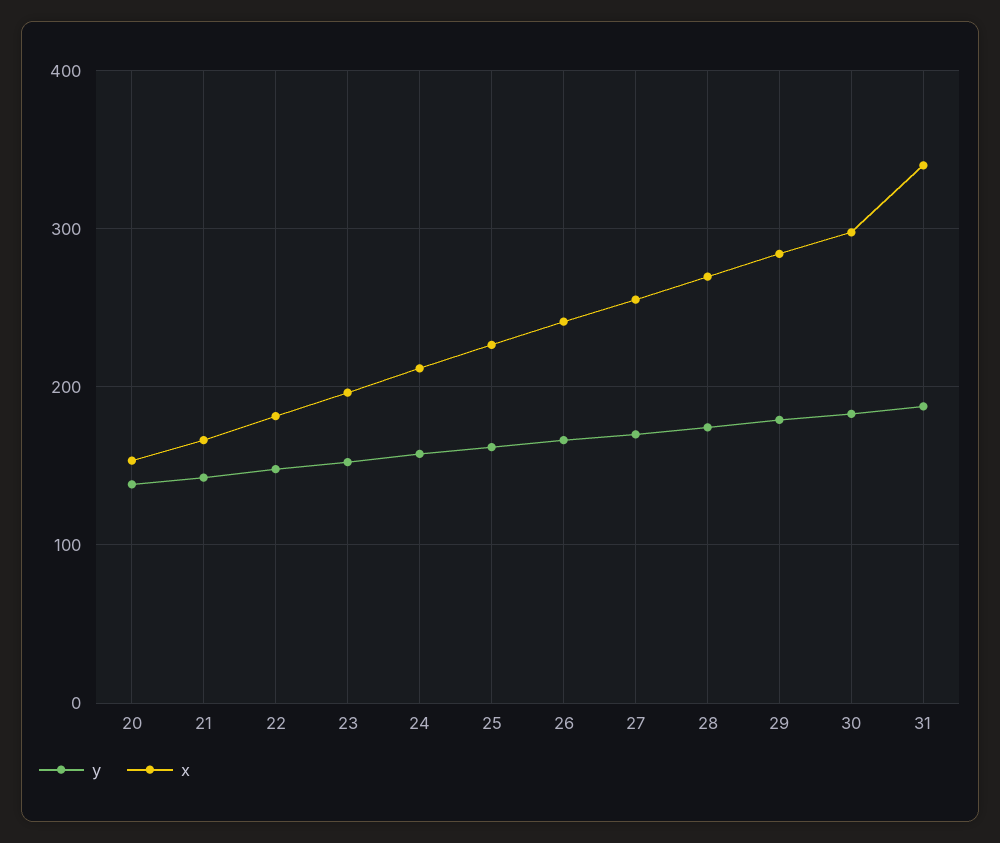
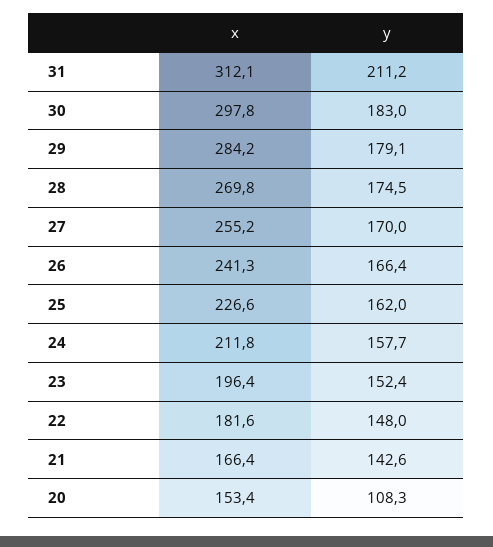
y, 20: 140 -> 108.3
y, 31: 190 -> 211.2
x, 31: 340 -> 312.1

